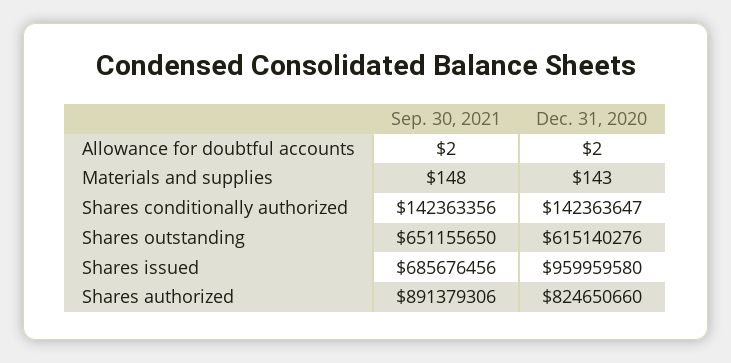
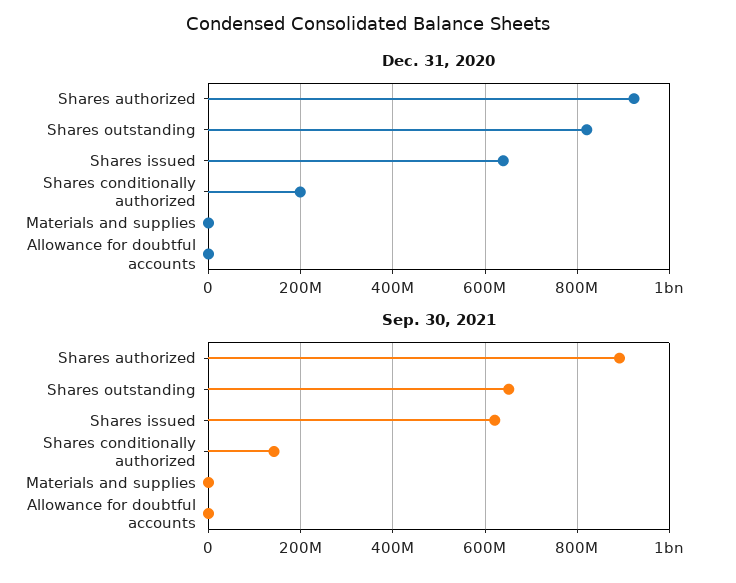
Dec. 31, 2020, Shares conditionally authorized: 142363647 -> 200000000
Dec. 31, 2020, Shares outstanding: 615140276 -> 820000000
Sep. 30, 2021, Shares issued: 685676456 -> 620000000
Dec. 31, 2020, Shares issued: 959959580 -> 640000000
Dec. 31, 2020, Shares authorized: 824650660 -> 920000000

